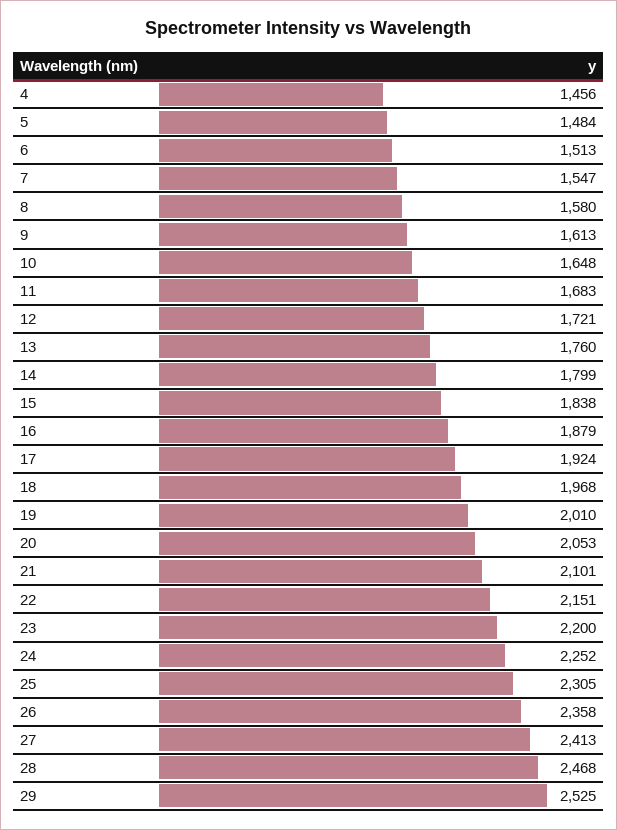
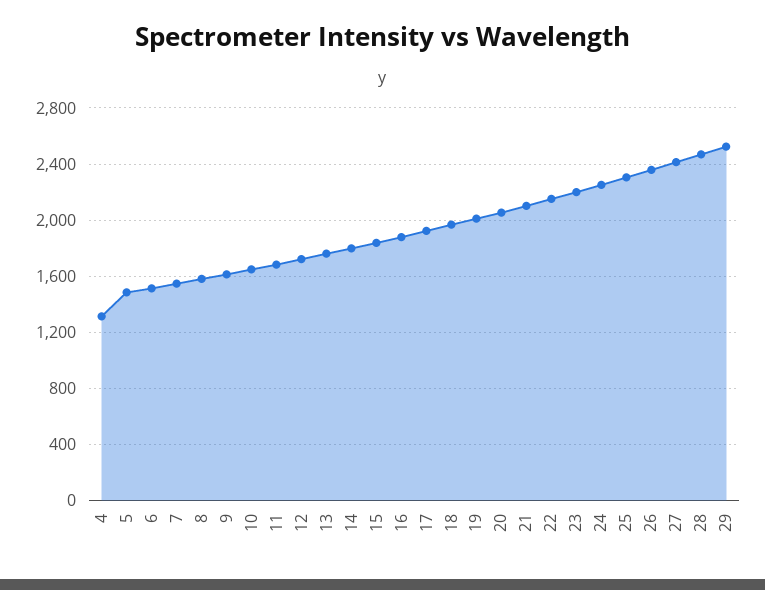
4: 1456 -> 1300

